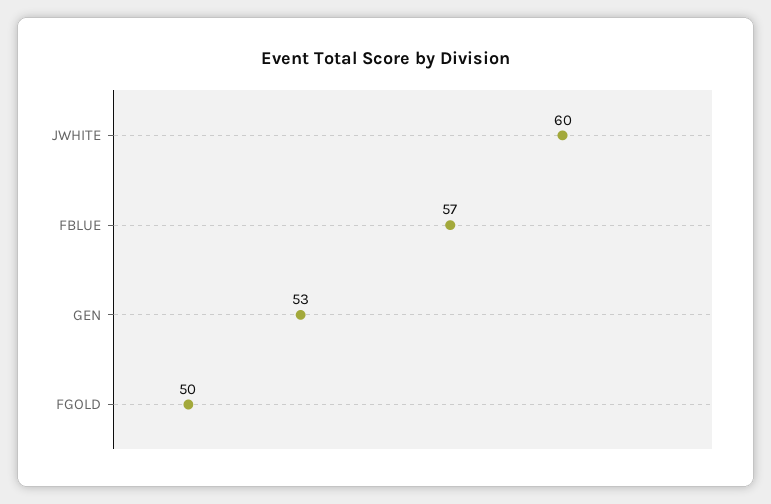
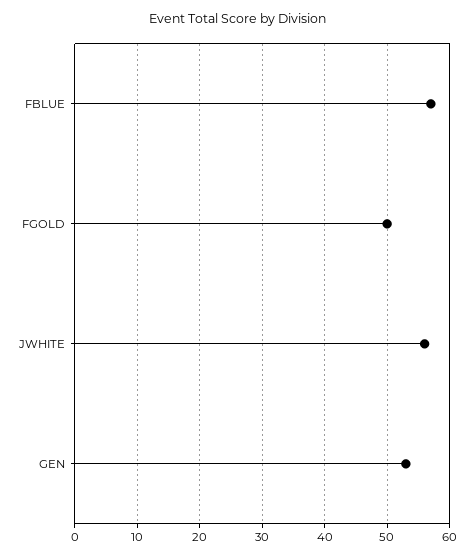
JWHITE: 60 -> 56

